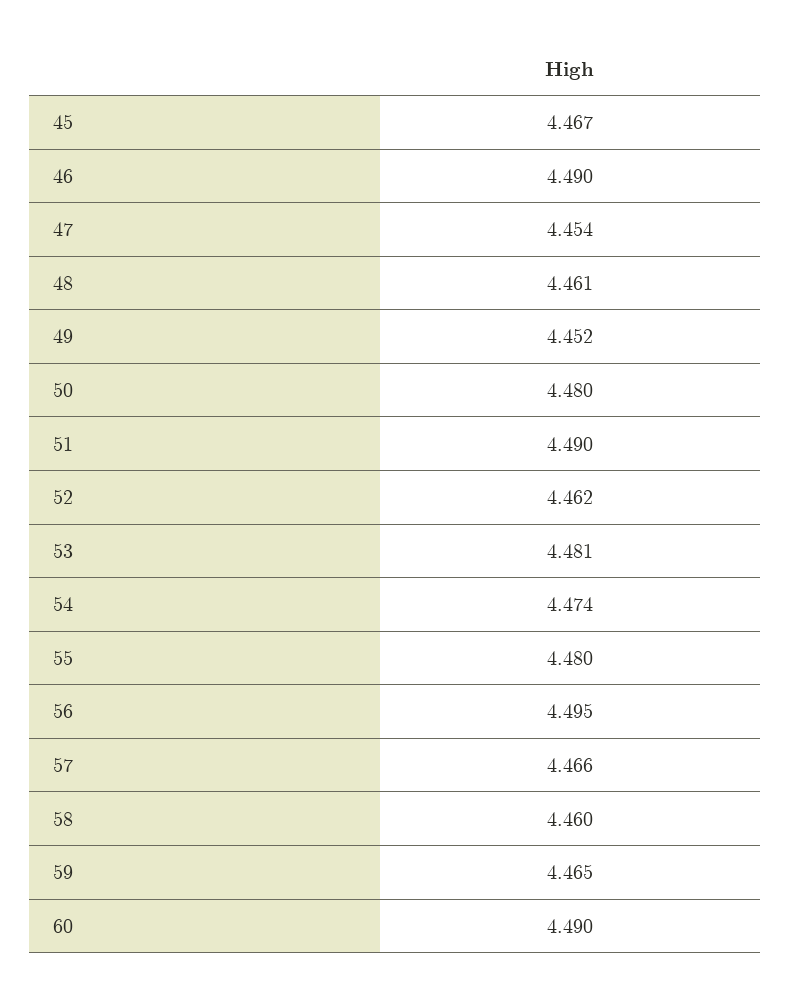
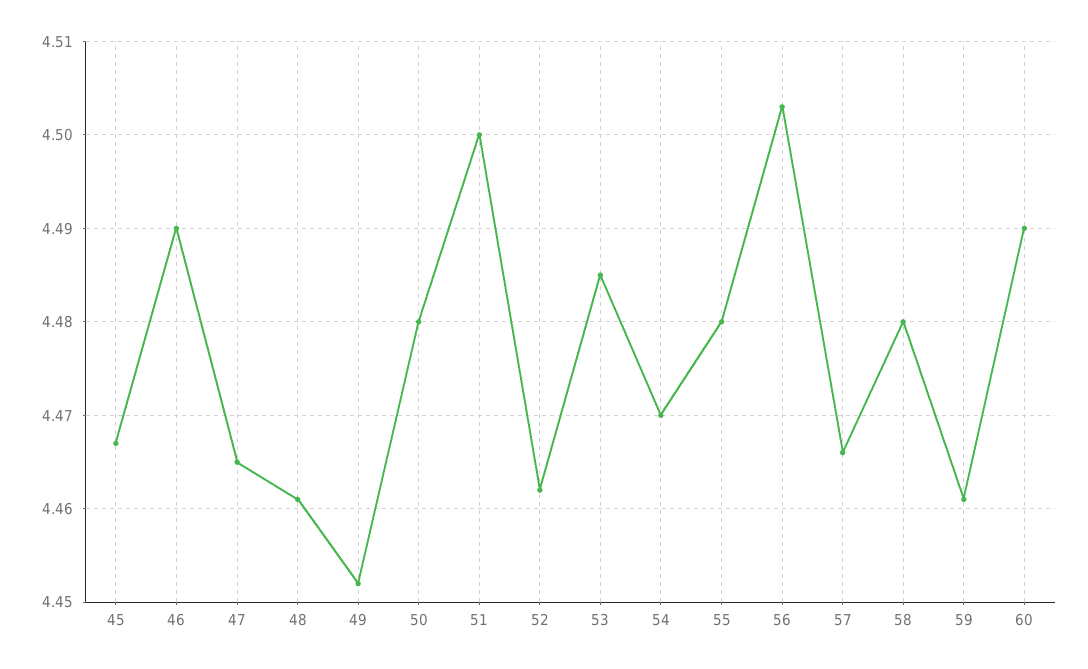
47: 4.454 -> 4.465
51: 4.49 -> 4.5
53: 4.481 -> 4.485
54: 4.474 -> 4.47
56: 4.495 -> 4.503
58: 4.46 -> 4.48
59: 4.465 -> 4.461

